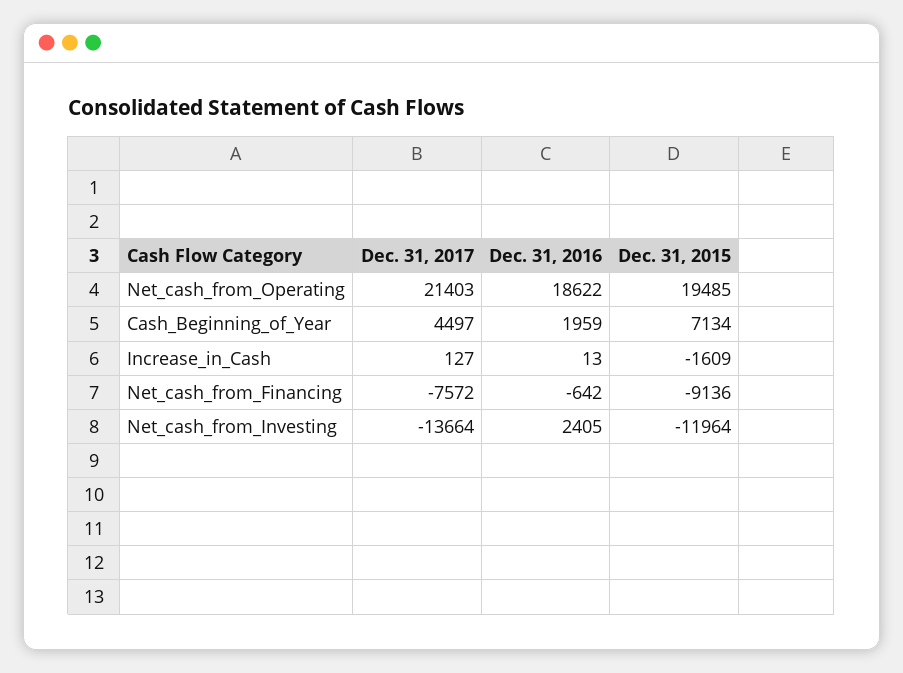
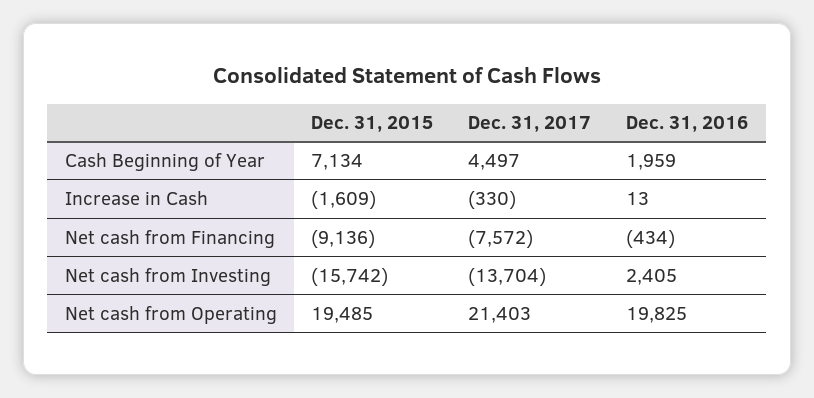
Dec. 31, 2016, Net_cash_from_Operating: 18622 -> 19825
Dec. 31, 2017, Increase_in_Cash: 127 -> -330
Dec. 31, 2016, Net_cash_from_Financing: -642 -> -434
Dec. 31, 2017, Net_cash_from_Investing: -13664 -> -13704
Dec. 31, 2015, Net_cash_from_Investing: -11964 -> -15742

